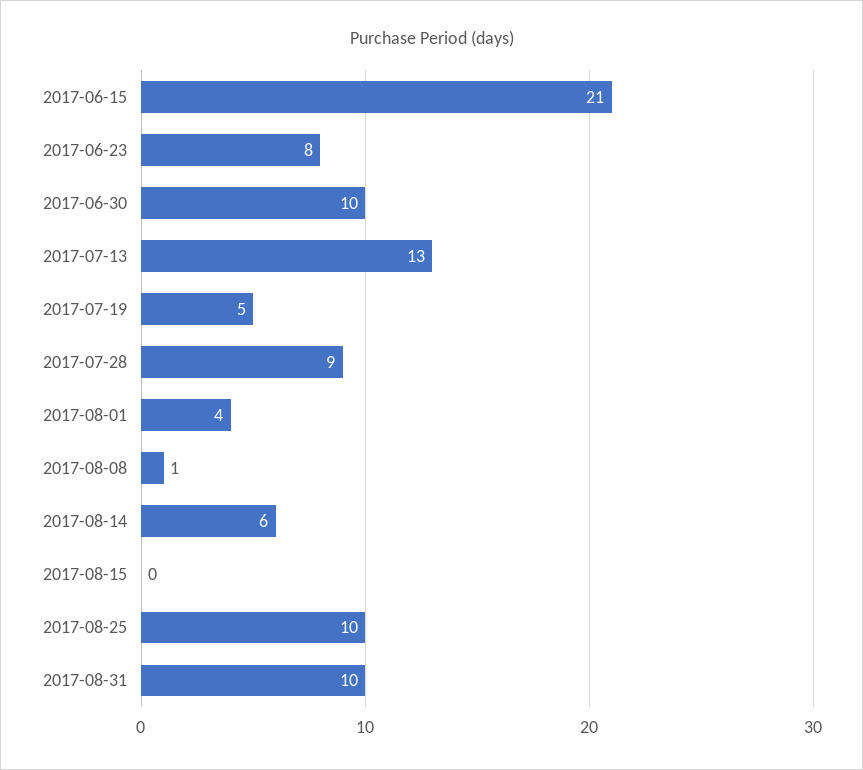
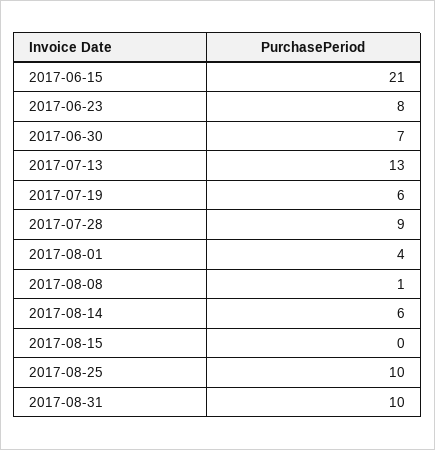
2017-06-30: 10 -> 7
2017-07-19: 5 -> 6

